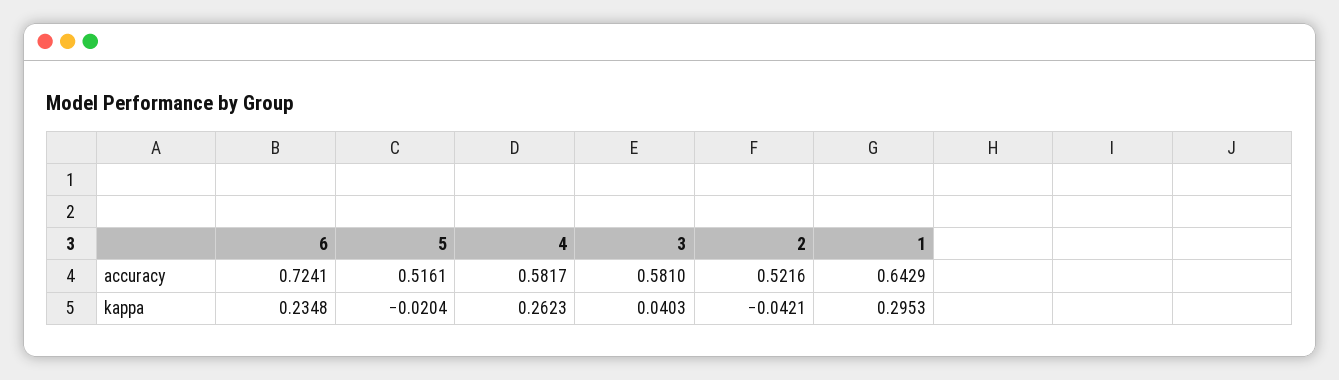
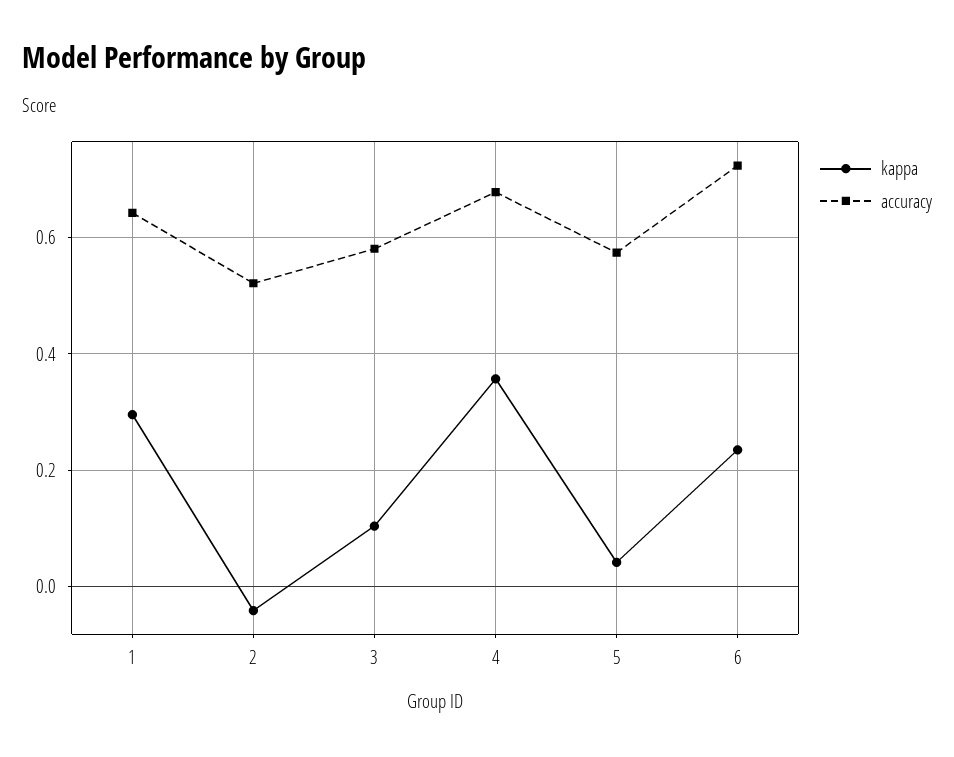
accuracy, 5: 0.5161 -> 0.58
accuracy, 4: 0.5817 -> 0.68
kappa, 5: -0.0204 -> 0.04
kappa, 4: 0.2623 -> 0.36
kappa, 3: 0.0403 -> 0.1

